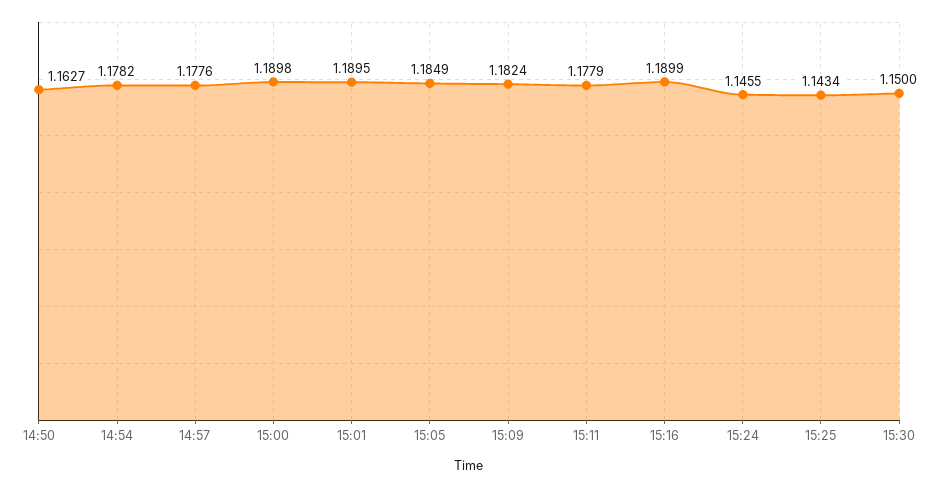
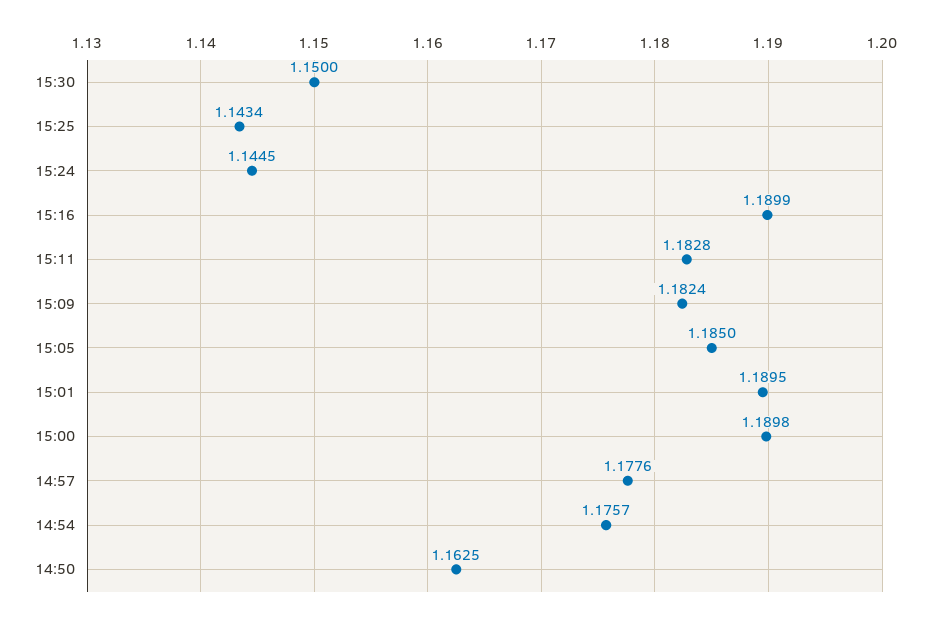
14:50: 1.1627 -> 1.1625
14:54: 1.1782 -> 1.1757
15:05: 1.1849 -> 1.185
15:11: 1.1779 -> 1.1828
15:24: 1.1455 -> 1.1445

